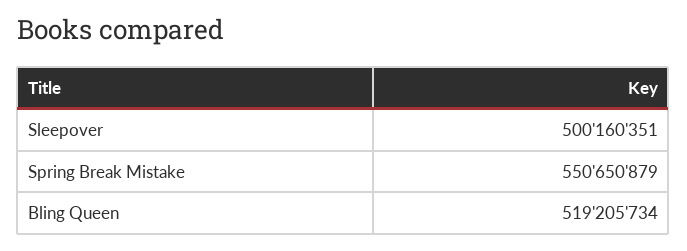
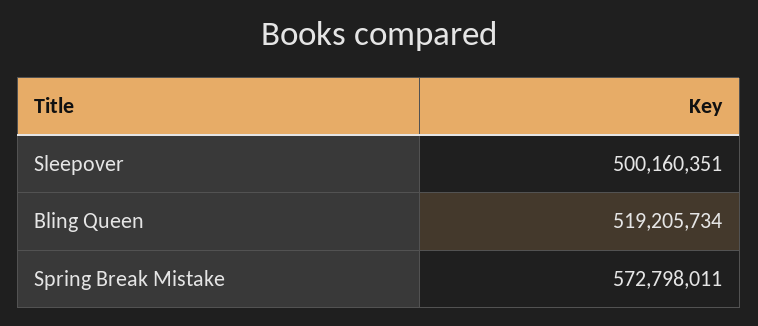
Spring Break Mistake: 550650879 -> 572798011

